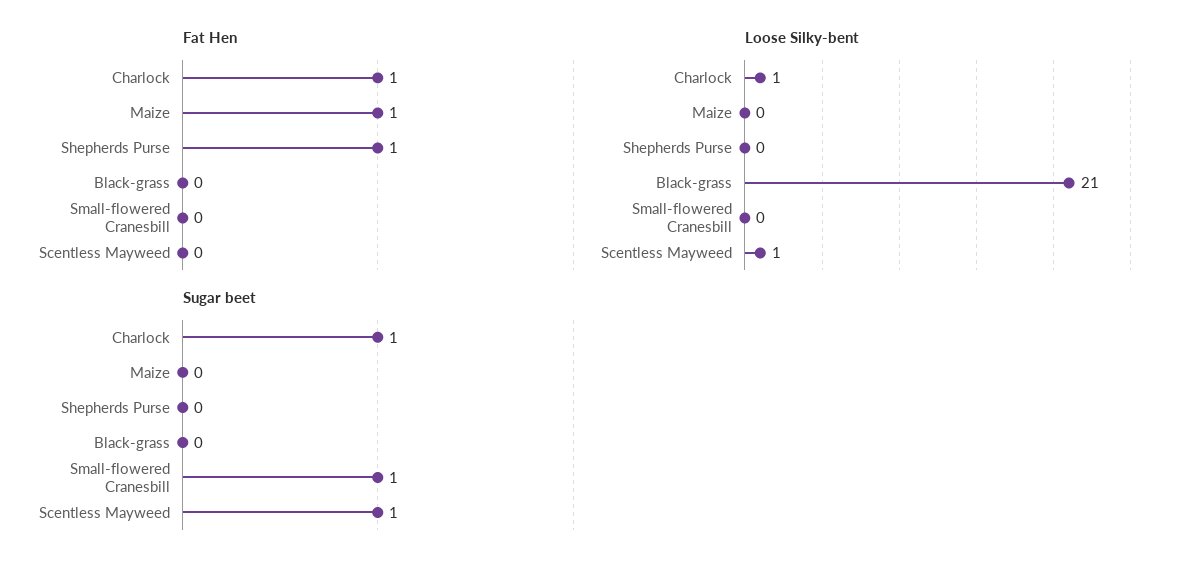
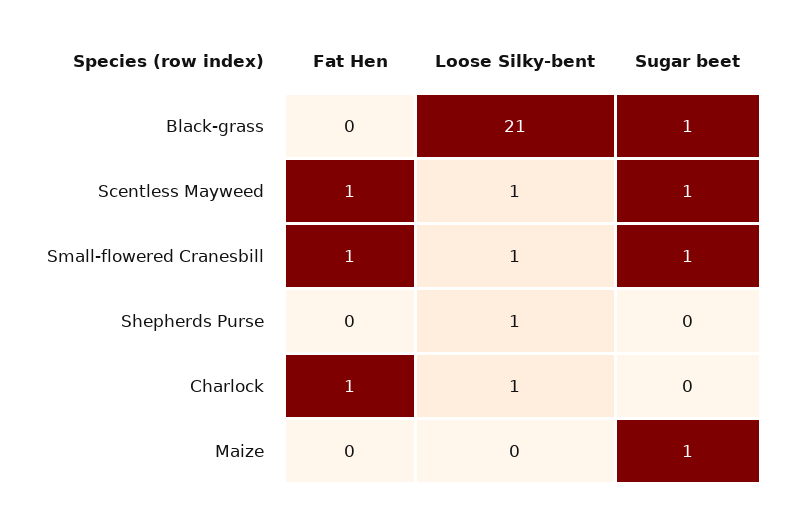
Fat Hen, Maize: 1 -> 0
Fat Hen, Shepherds Purse: 1 -> 0
Fat Hen, Small-flowered Cranesbill: 0 -> 1
Fat Hen, Scentless Mayweed: 0 -> 1
Loose Silky-bent, Shepherds Purse: 0 -> 1
Loose Silky-bent, Small-flowered Cranesbill: 0 -> 1
Sugar beet, Charlock: 1 -> 0
Sugar beet, Maize: 0 -> 1
Sugar beet, Black-grass: 0 -> 1

